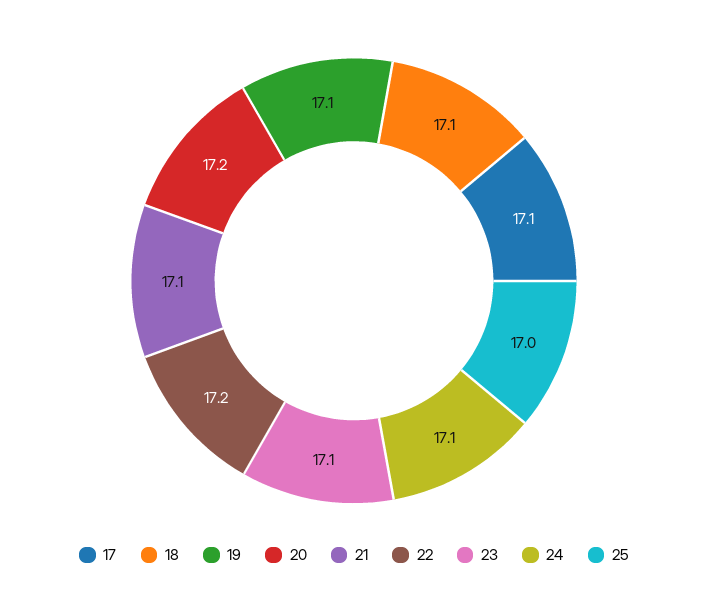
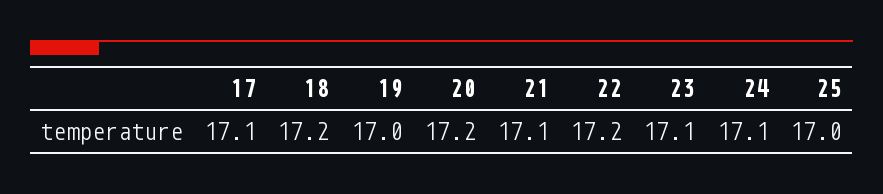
18: 17.1 -> 17.2
19: 17.1 -> 17

